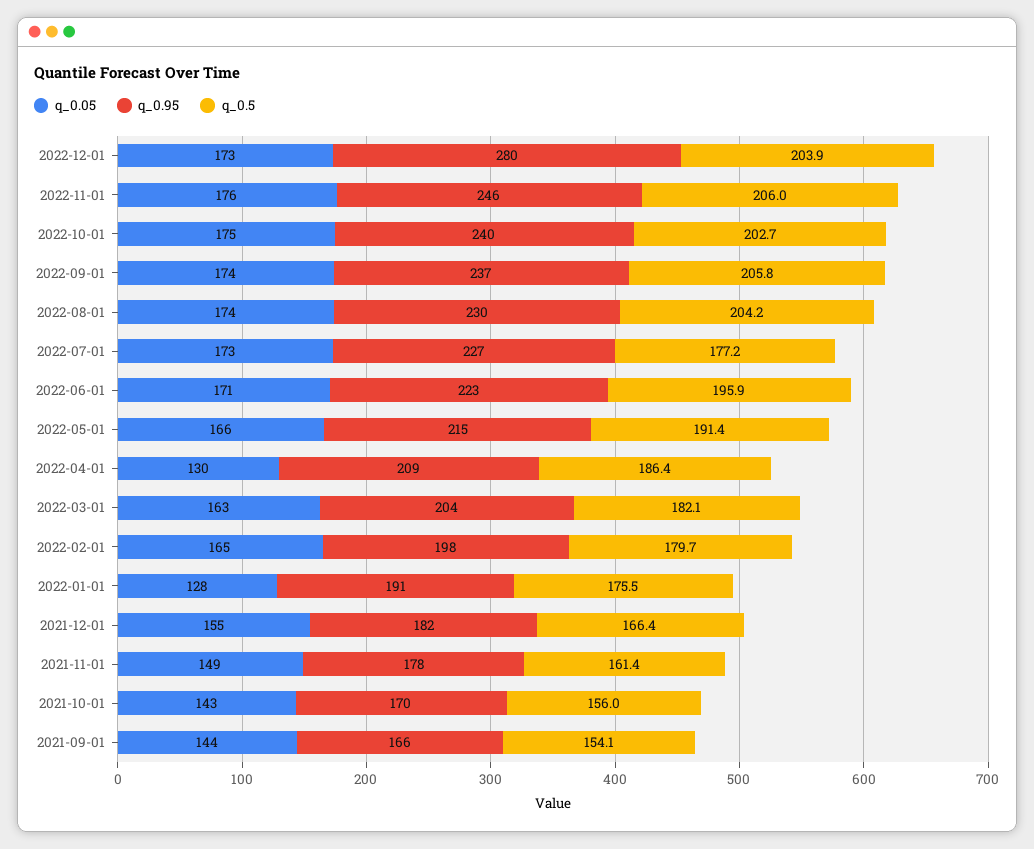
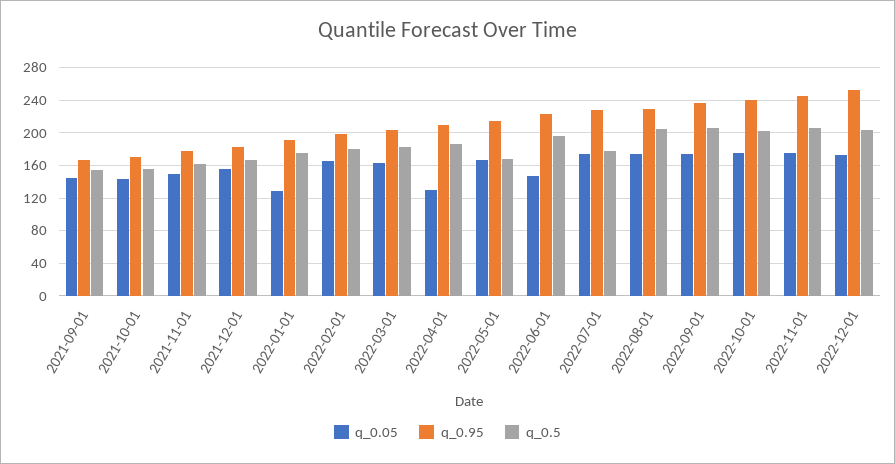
q_0.95, 2022-12-01: 280 -> 250
q_0.05, 2022-06-01: 171 -> 150
q_0.5, 2022-05-01: 191.4 -> 170

